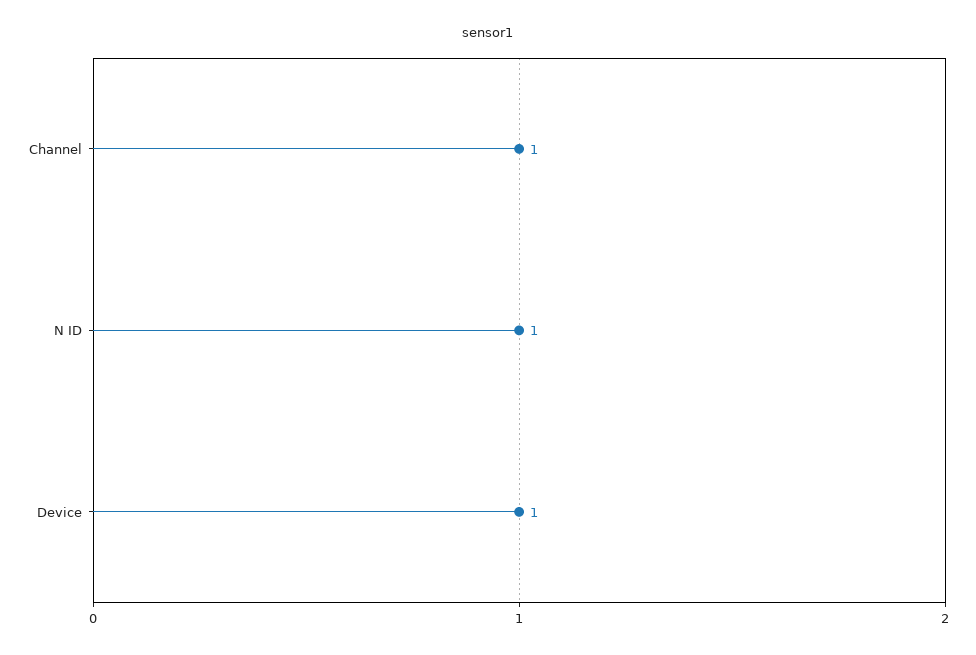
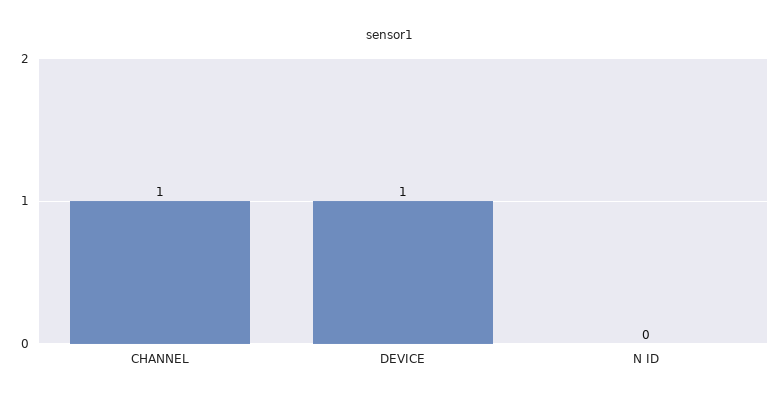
N ID: 1 -> 0

